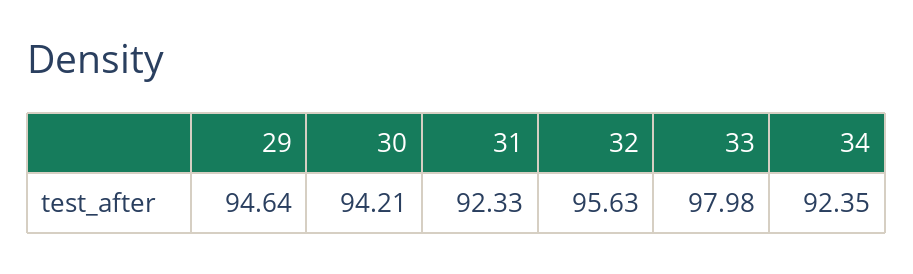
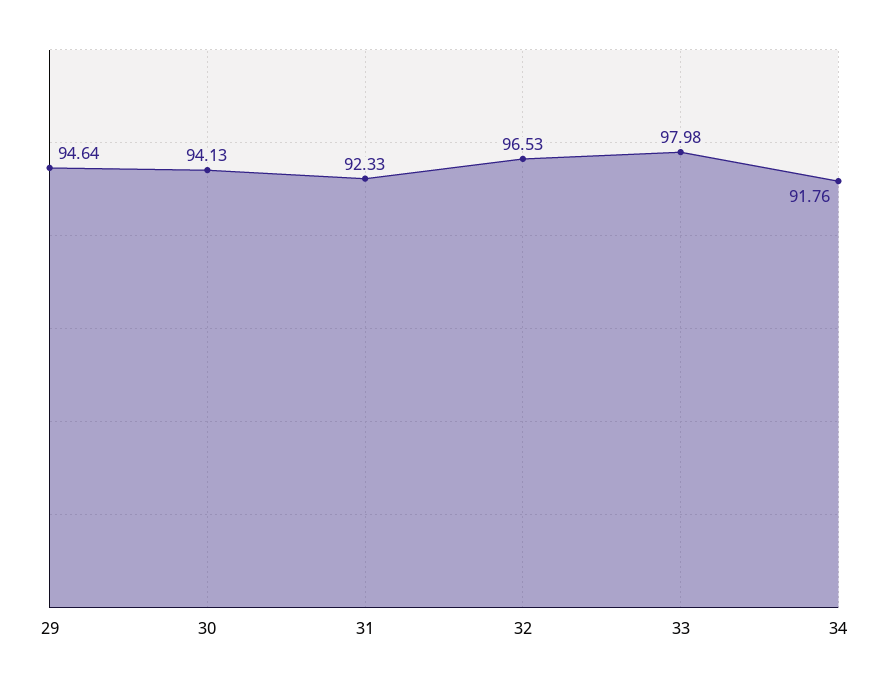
30: 94.21 -> 94.13
32: 95.63 -> 96.53
34: 92.35 -> 91.76

